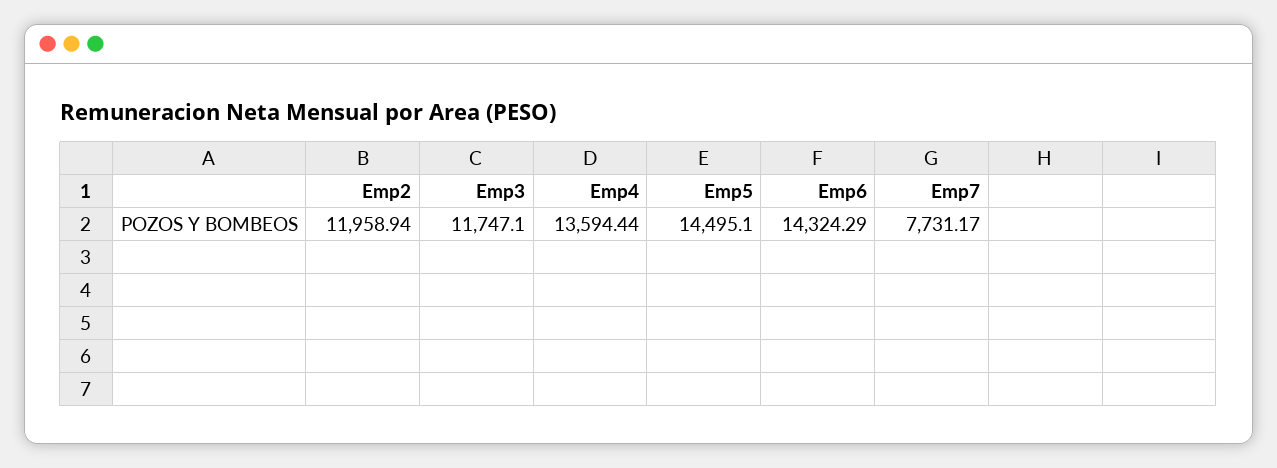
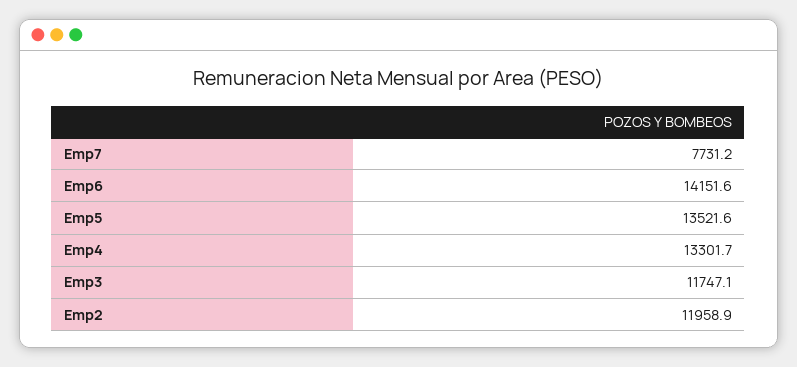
Emp4: 13594.44 -> 13301.7
Emp5: 14495.1 -> 13521.6
Emp6: 14324.29 -> 14151.6

